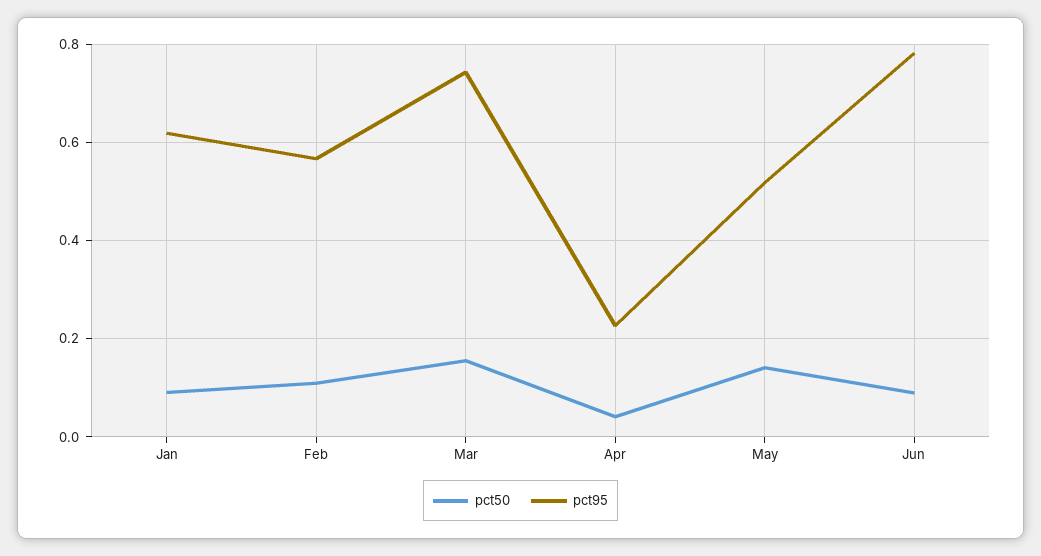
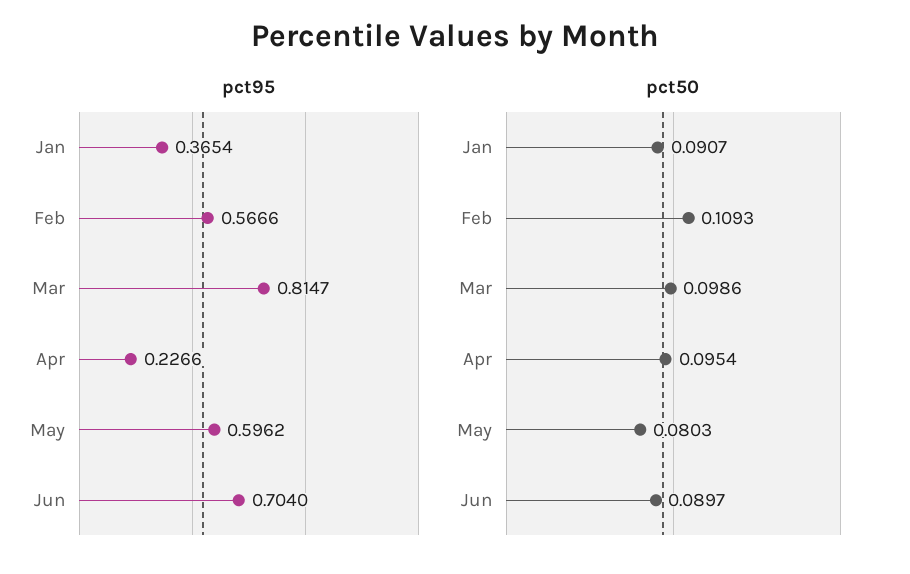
pct95, Jan: 0.62 -> 0.3654
pct50, Mar: 0.16 -> 0.0986
pct95, Mar: 0.74 -> 0.8147
pct50, Apr: 0.04 -> 0.0954
pct50, May: 0.14 -> 0.0803
pct95, May: 0.52 -> 0.5962
pct95, Jun: 0.78 -> 0.704

